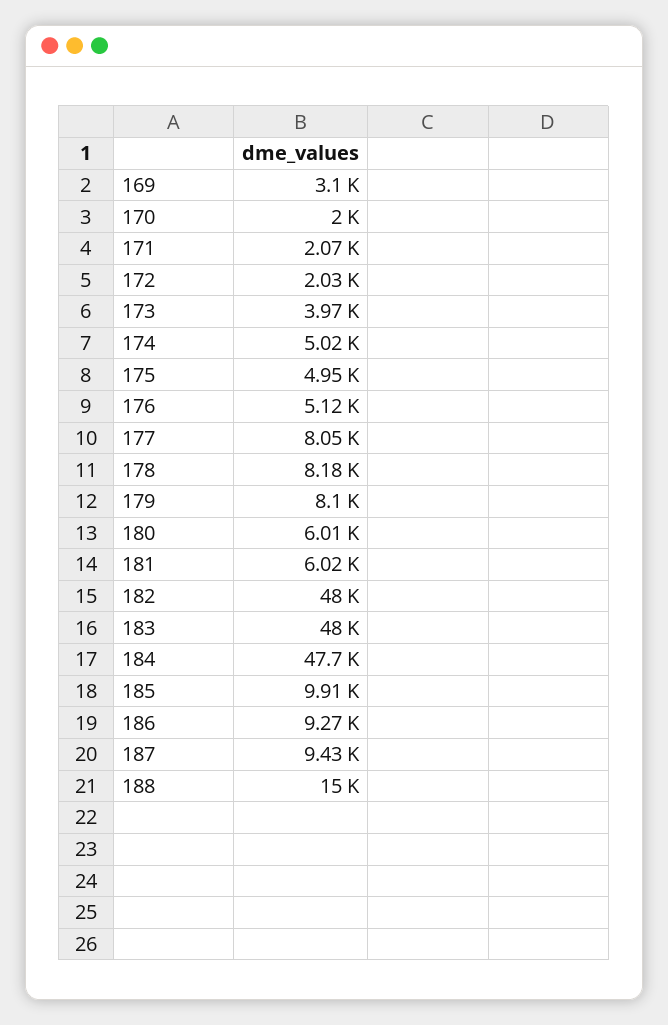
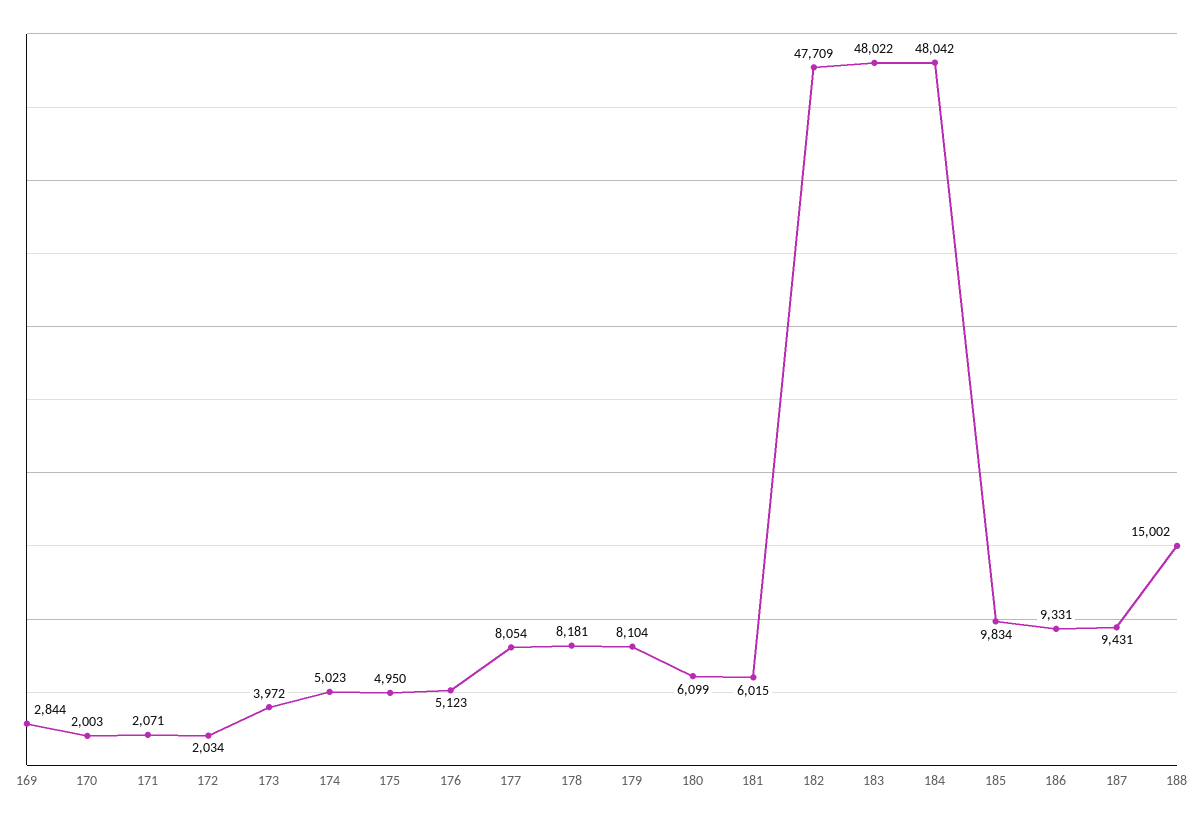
169: 3100 -> 2844
180: 6010 -> 6099
182: 48000 -> 47709
184: 47700 -> 48042
185: 9910 -> 9834
186: 9270 -> 9331

